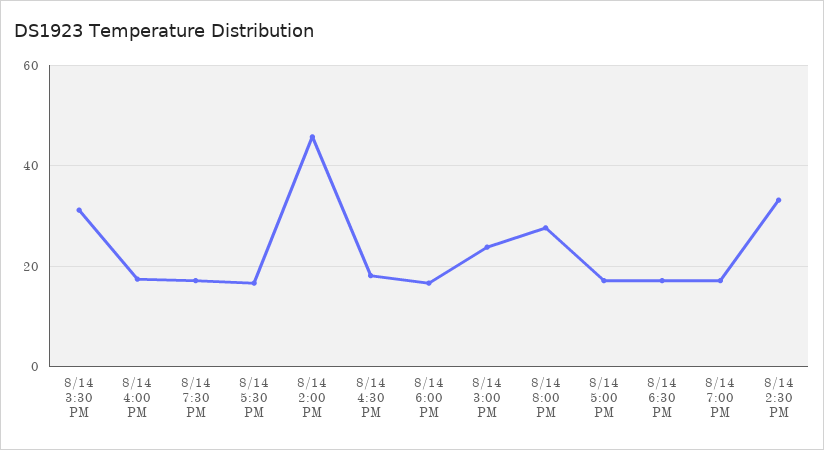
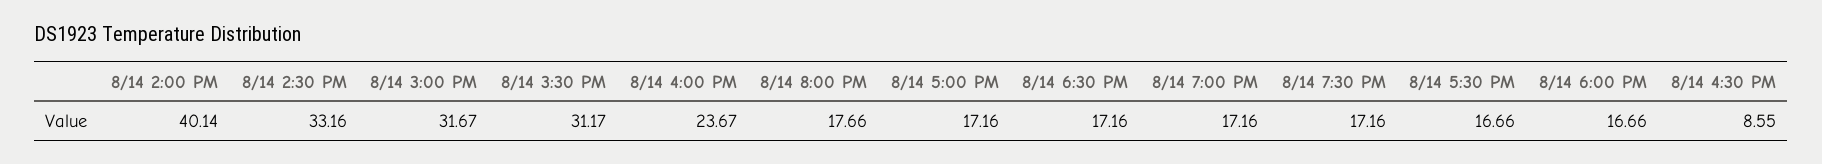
8/14 4:00 PM: 18 -> 23.67
8/14 2:00 PM: 46 -> 40.14
8/14 4:30 PM: 18 -> 8.55
8/14 3:00 PM: 24 -> 31.67
8/14 8:00 PM: 28 -> 17.66

